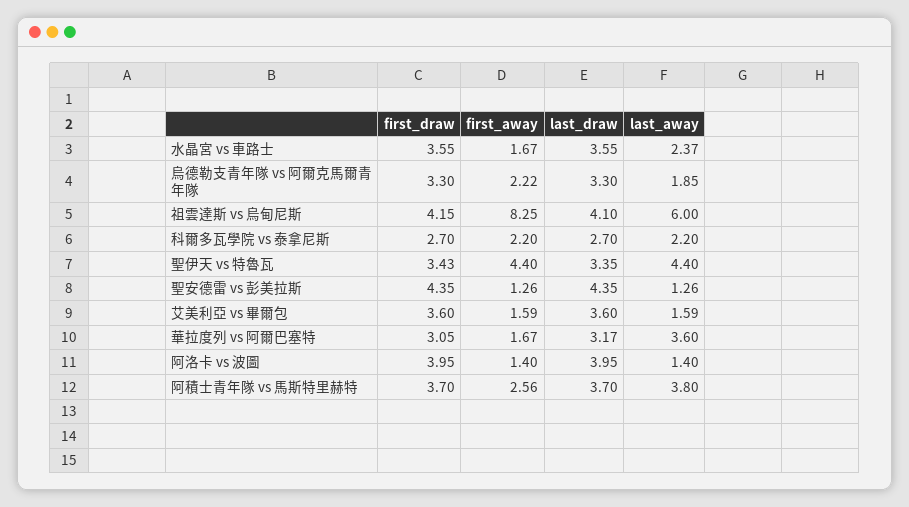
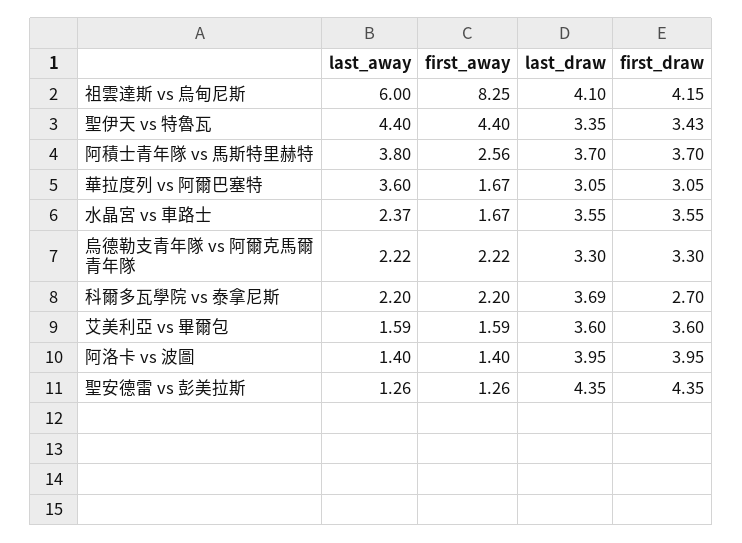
last_away, 烏德勒支青年隊 vs 阿爾克馬爾青年隊: 1.85 -> 2.22
last_draw, 科爾多瓦學院 vs 泰拿尼斯: 2.7 -> 3.69
last_draw, 華拉度列 vs 阿爾巴塞特: 3.17 -> 3.05

